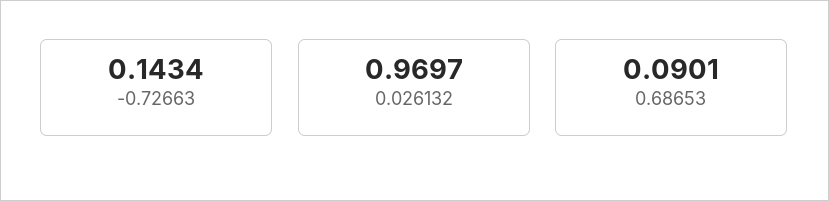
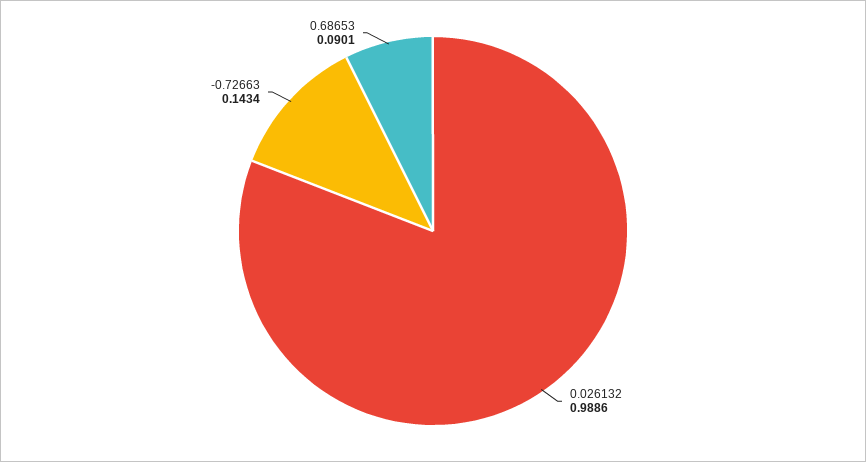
0.026132: 0.9697 -> 0.9886

